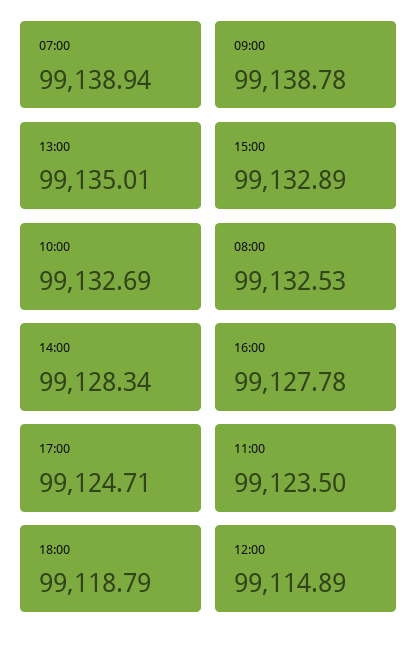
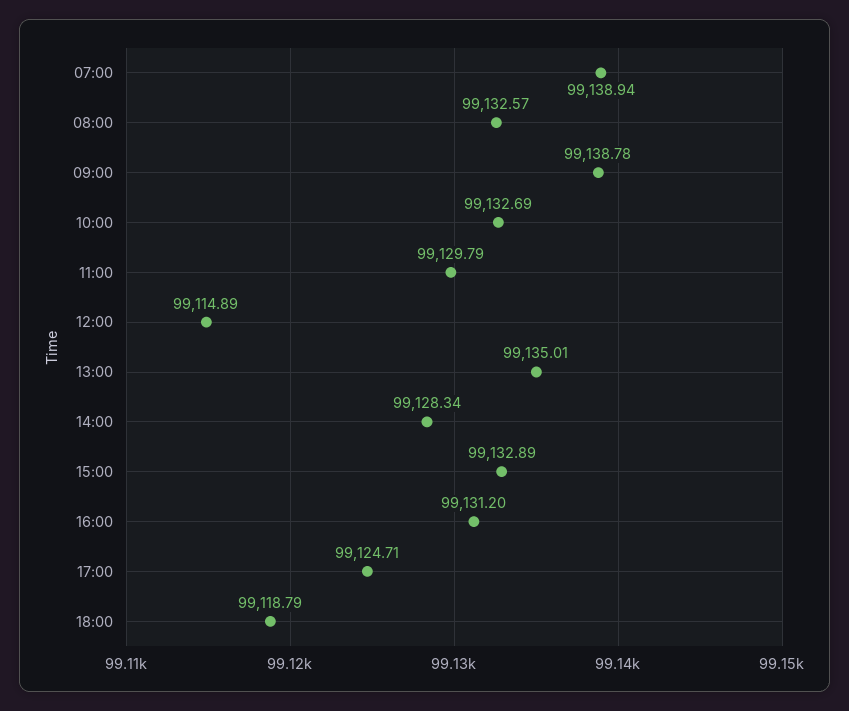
08:00: 99132.53 -> 99132.57
16:00: 99127.78 -> 99131.2
11:00: 99123.5 -> 99129.79

